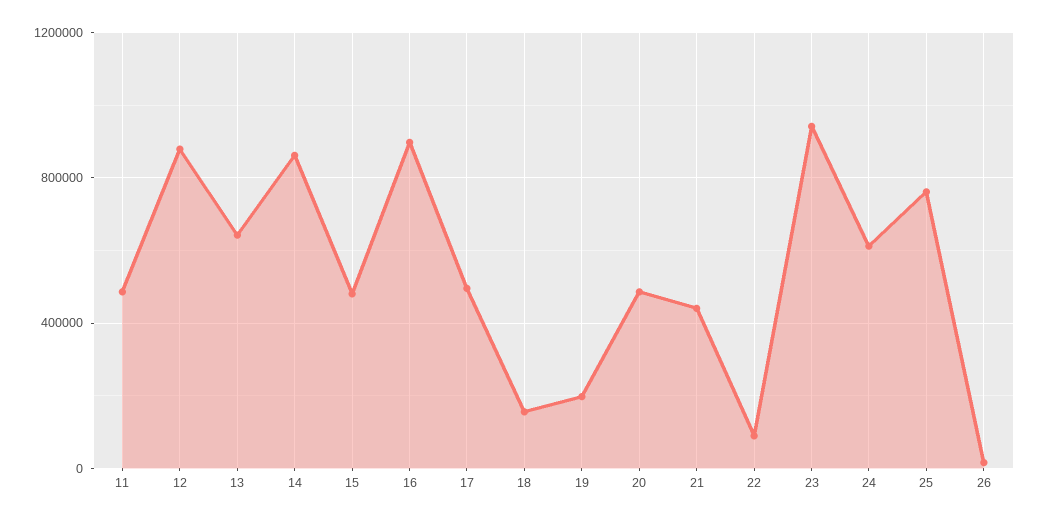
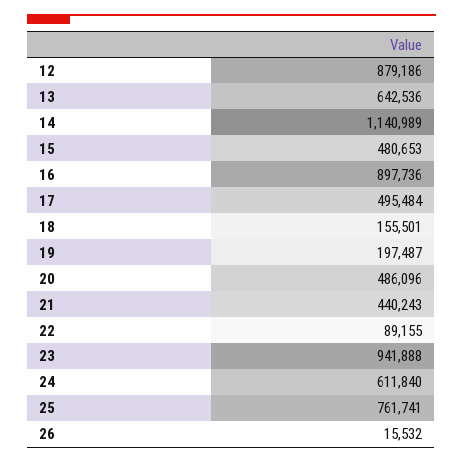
11: 500000 -> none
14: 850000 -> 1140989

